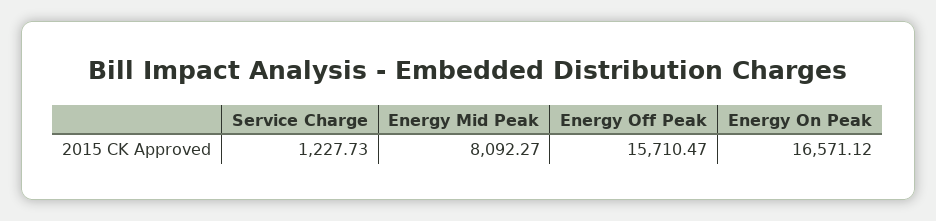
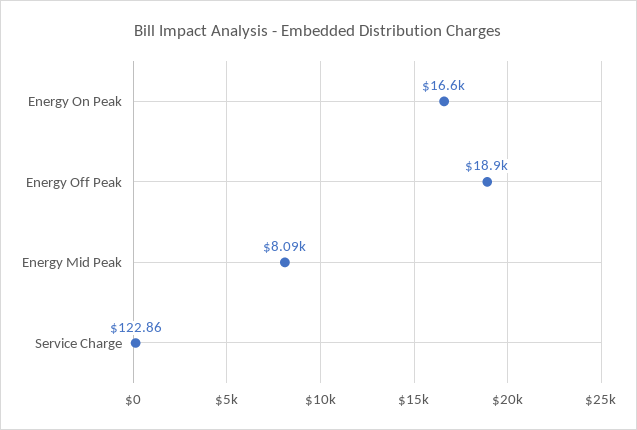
Service Charge: 1227.73 -> 122.86
Energy Off Peak: 15710.47 -> 18900

